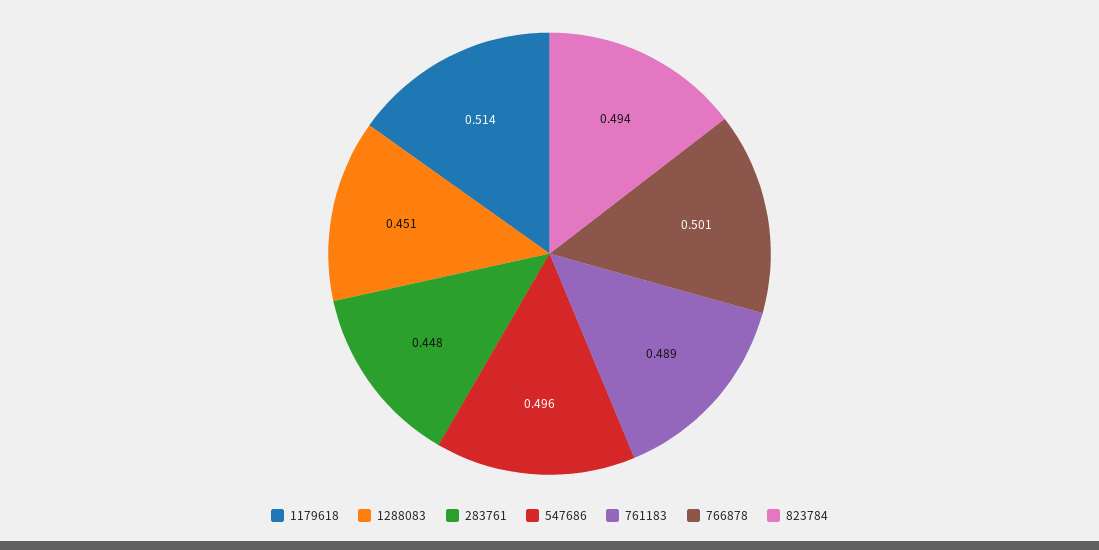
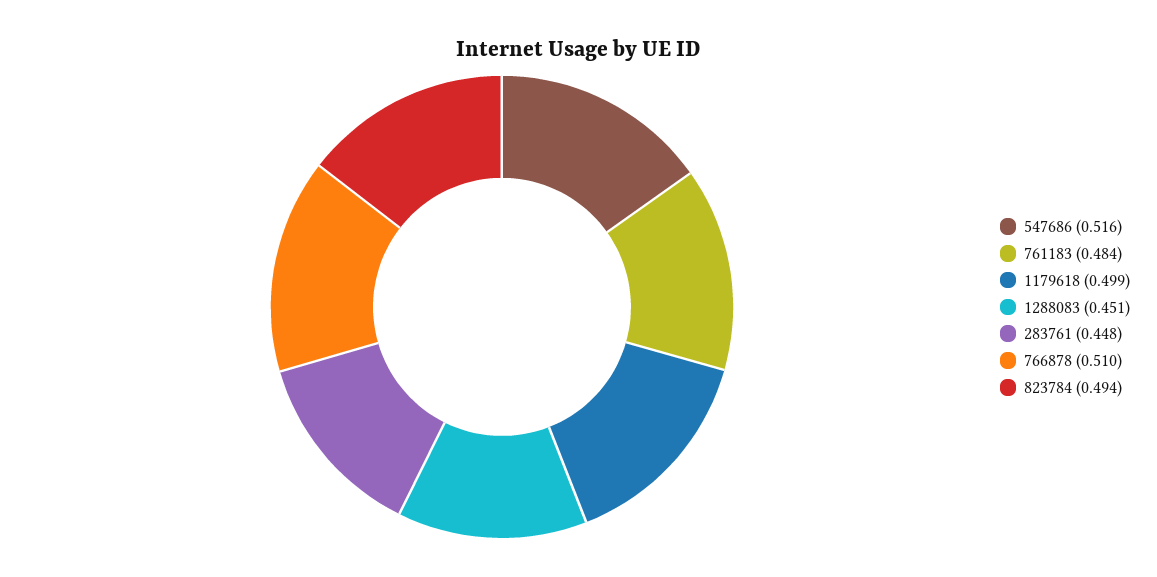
1179618: 0.514 -> 0.499
547686: 0.496 -> 0.516
761183: 0.489 -> 0.484
766878: 0.501 -> 0.51

